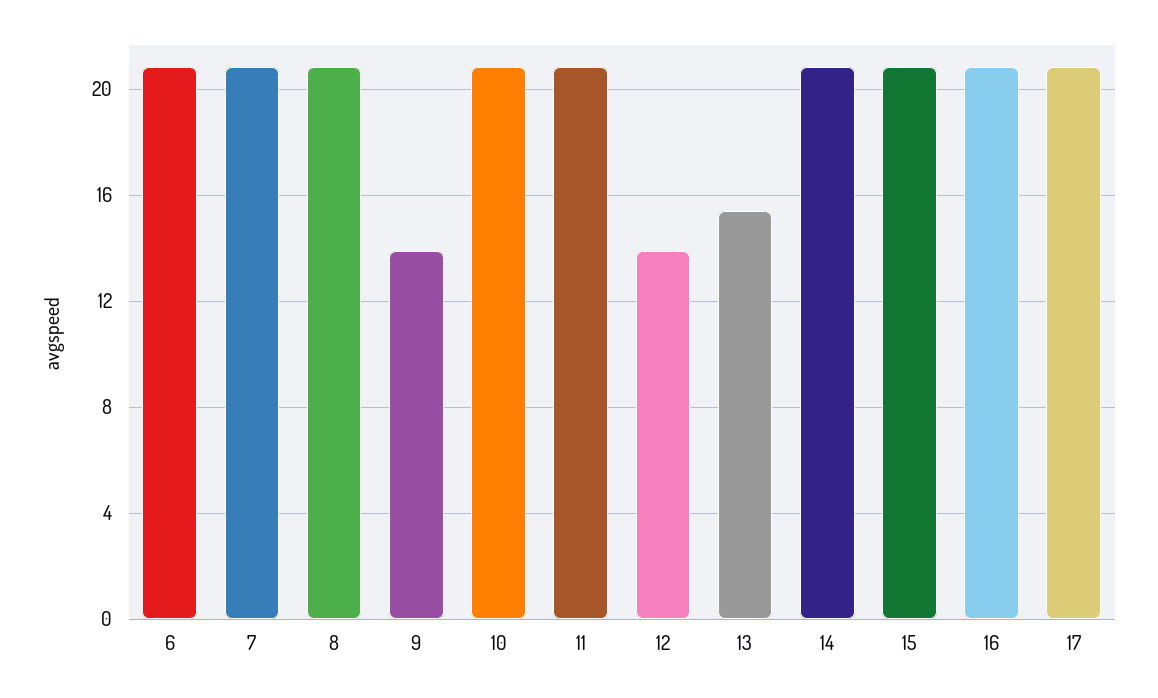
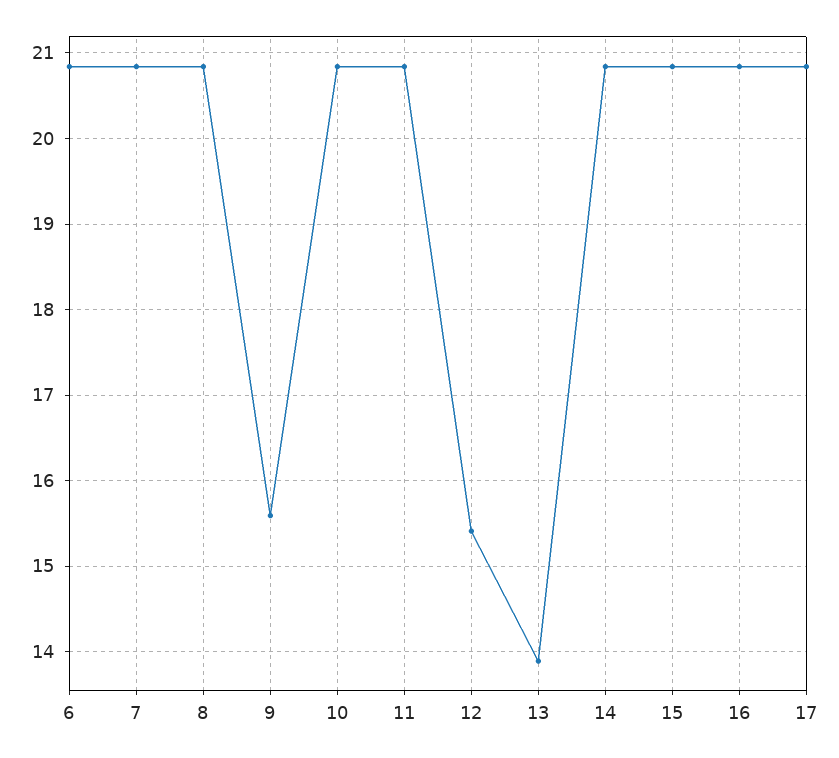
9: 14 -> 15.6
12: 14 -> 15.4
13: 15.5 -> 13.9

